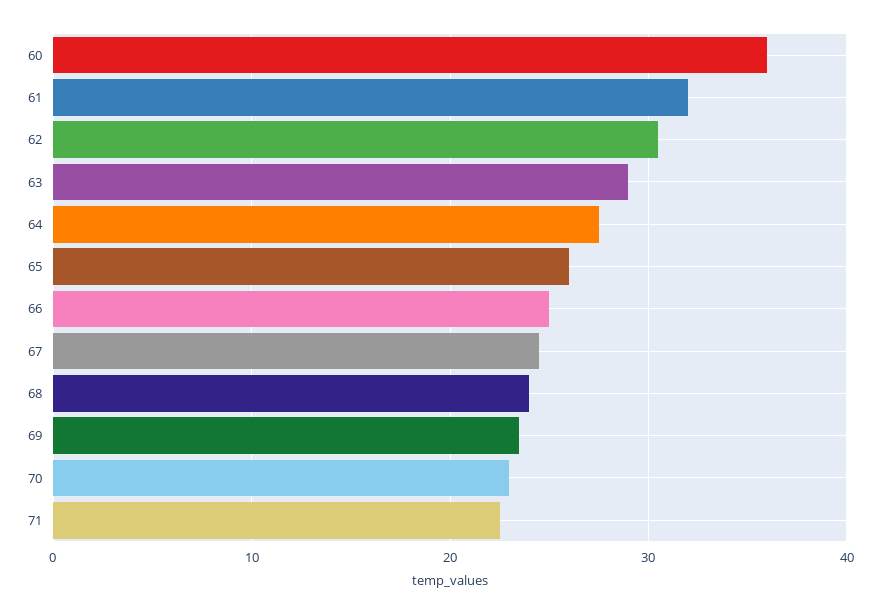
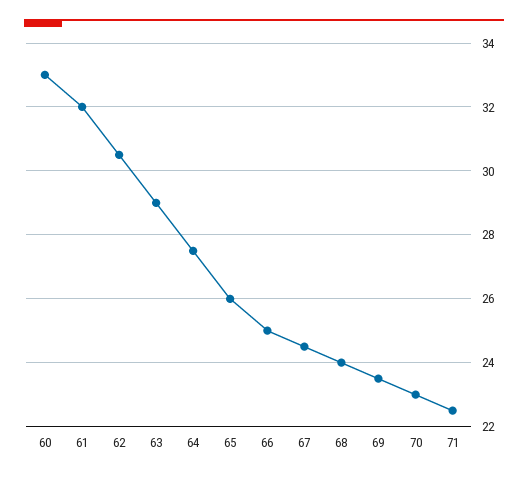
60: 36 -> 33

